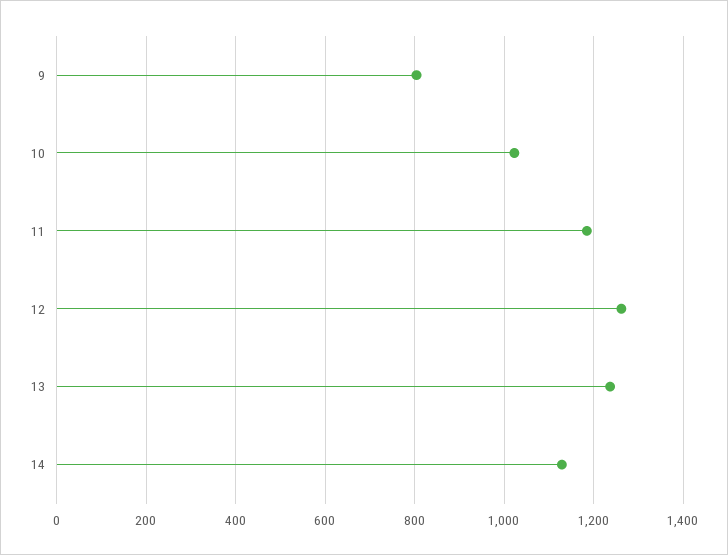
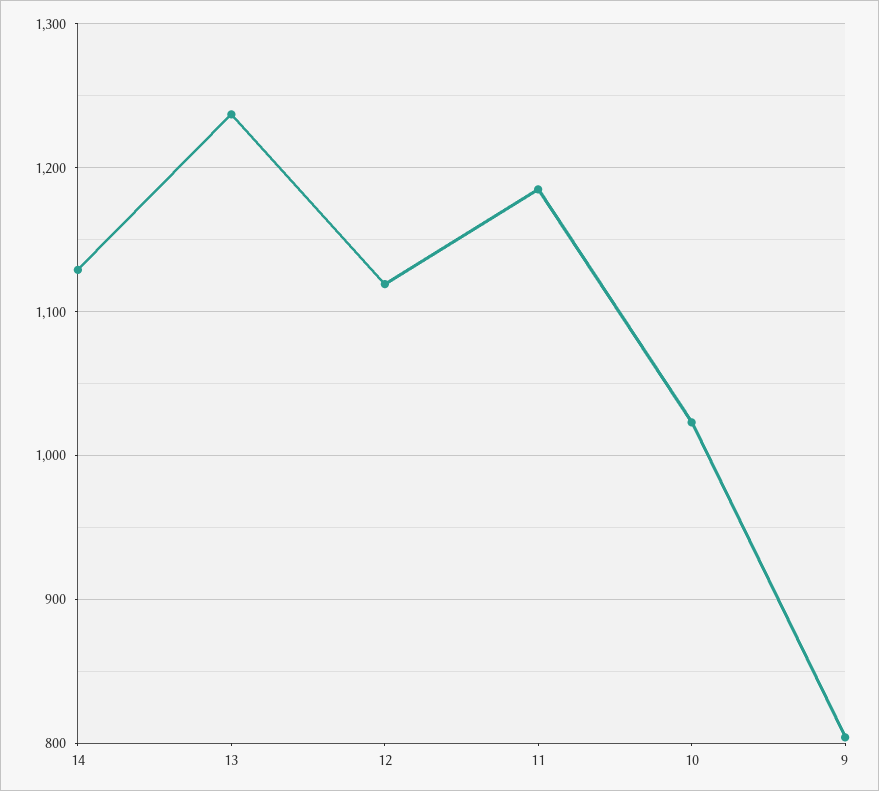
12: 1260 -> 1120

